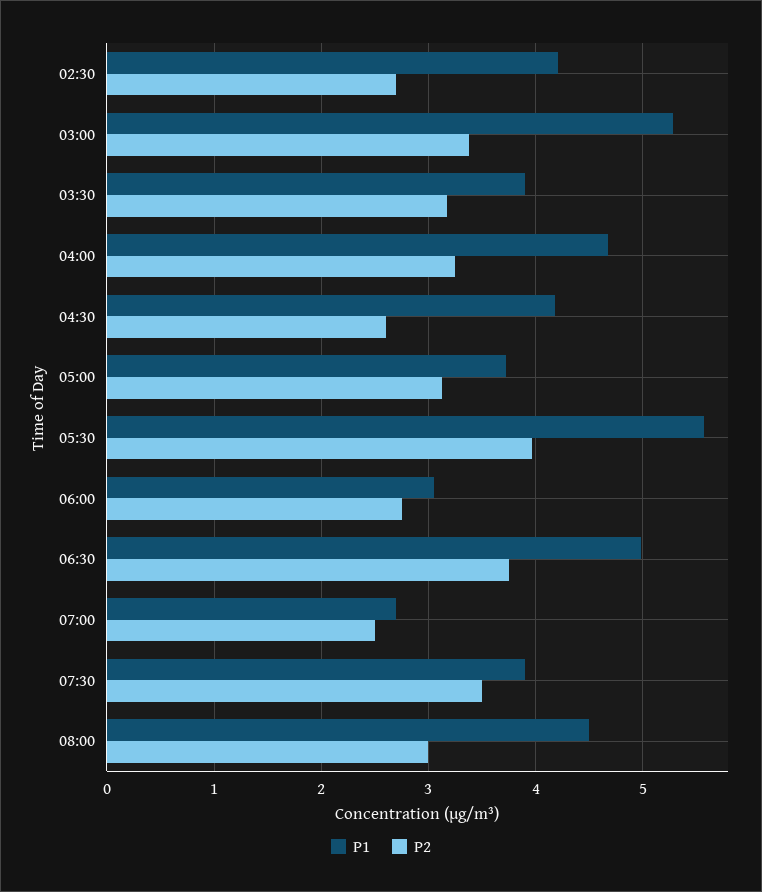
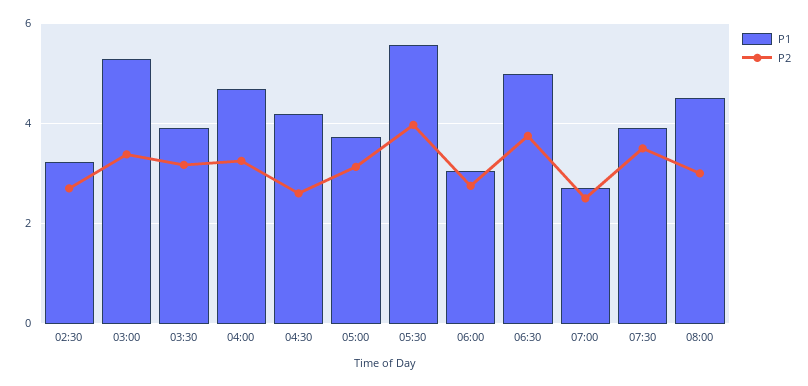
P1, 02:30: 4.2 -> 3.2

